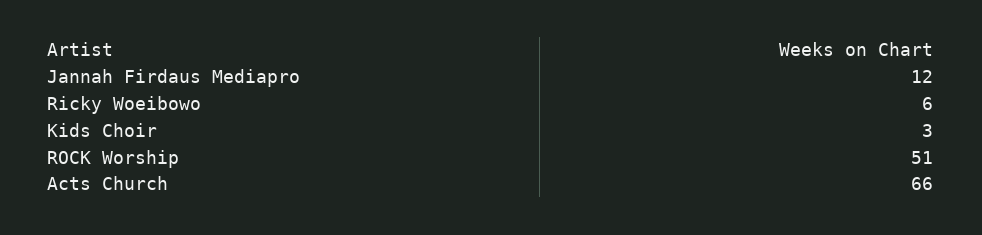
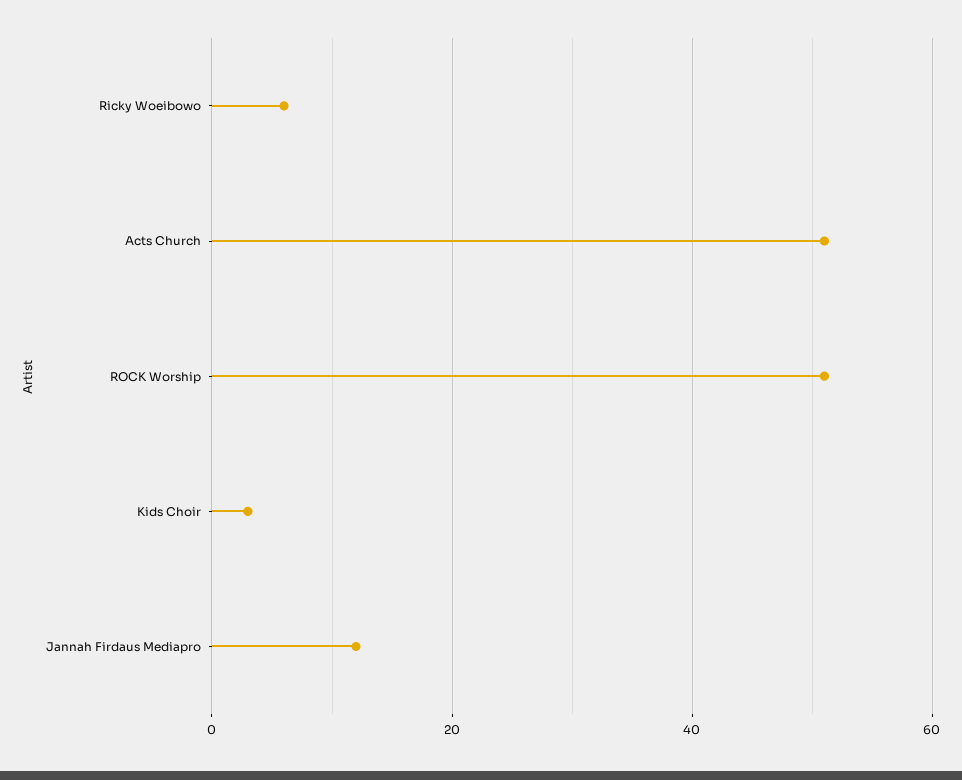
Acts Church: 66 -> 50

